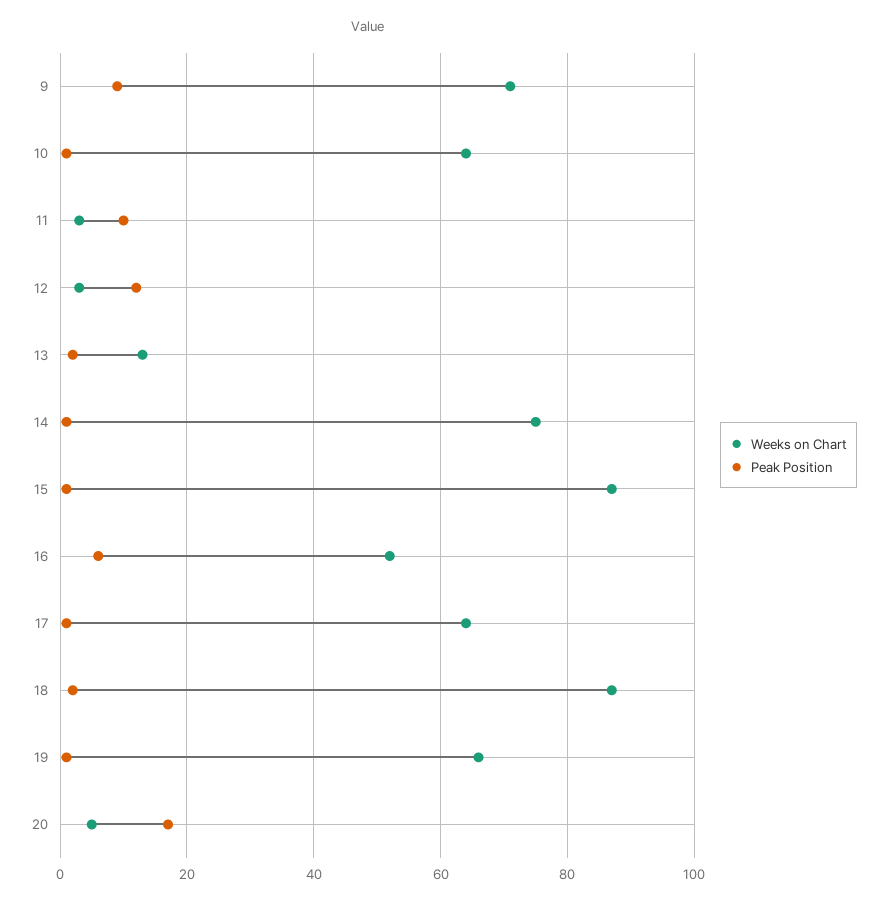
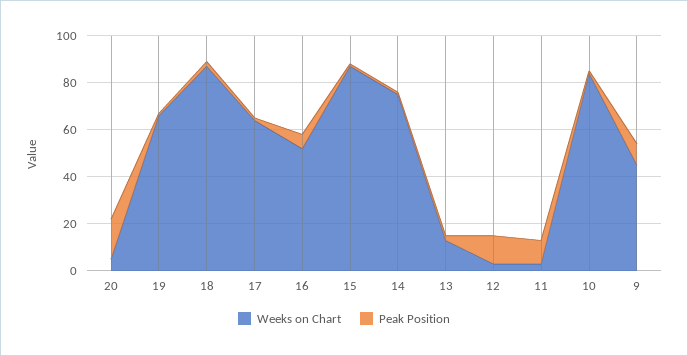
Weeks on Chart, 9: 70 -> 45
Weeks on Chart, 10: 65 -> 85

